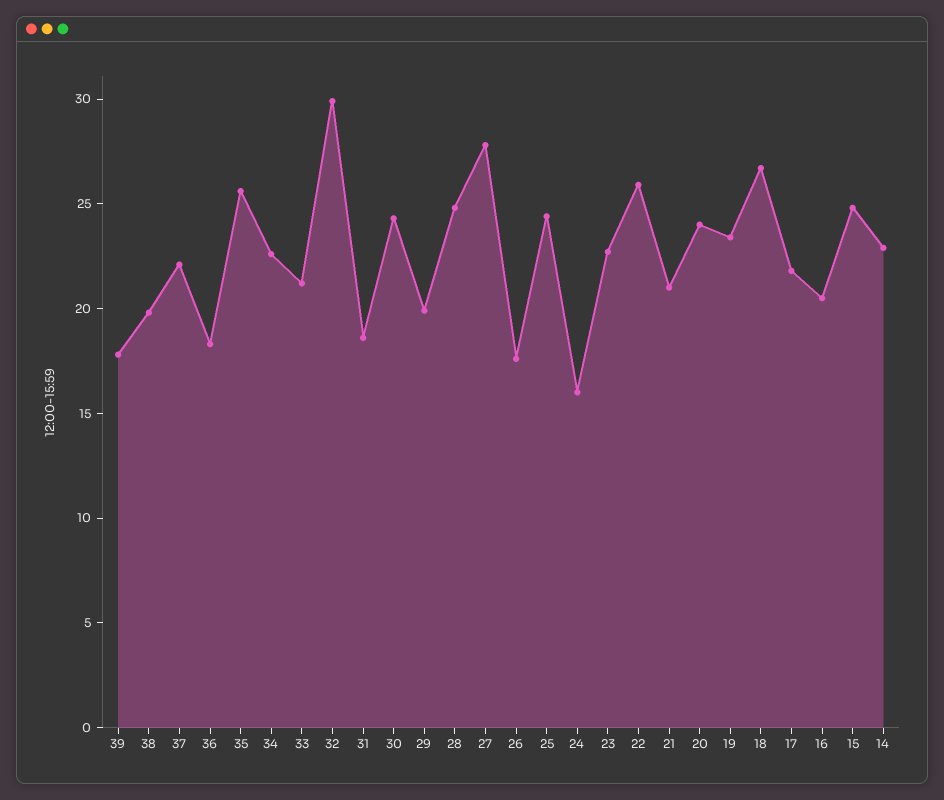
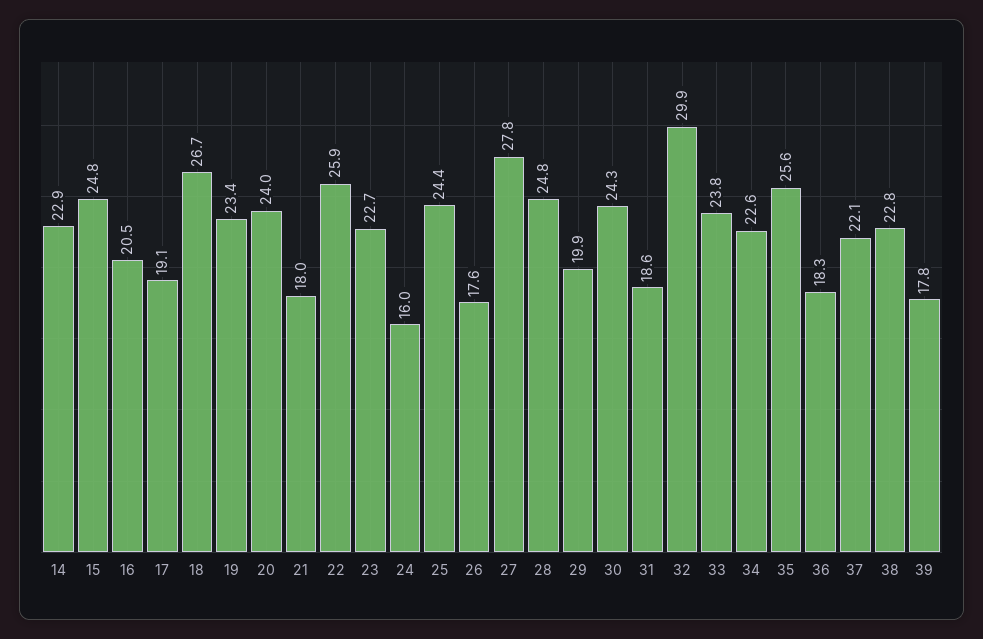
38: 20 -> 22.8
33: 21 -> 23.8
21: 21 -> 18
17: 22 -> 19.1

